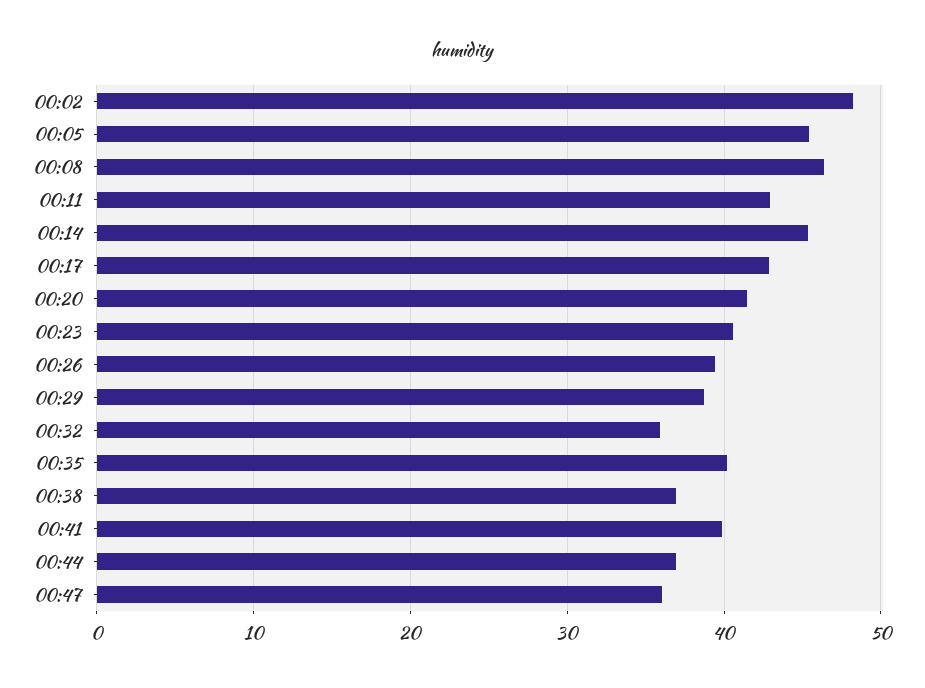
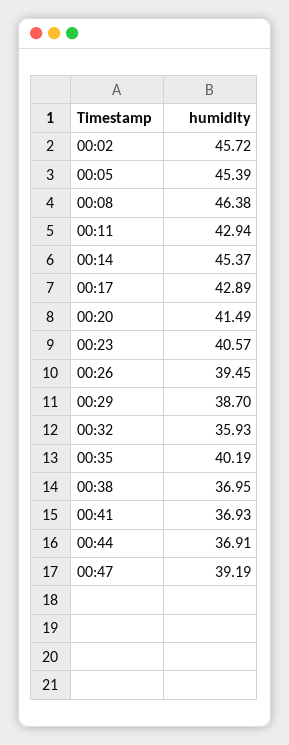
00:02: 48 -> 45.72
00:41: 40 -> 36.93
00:47: 36 -> 39.19

